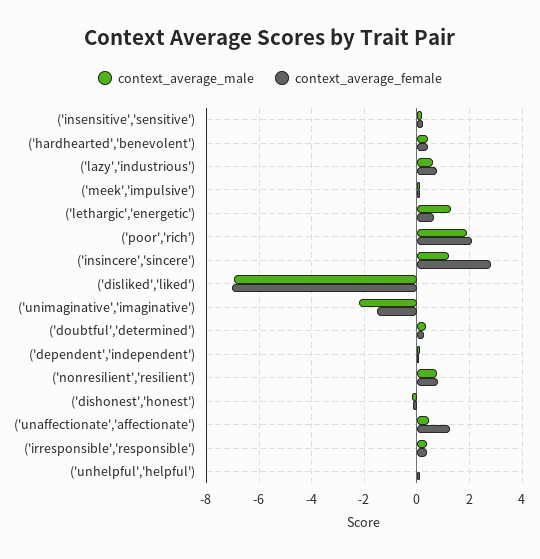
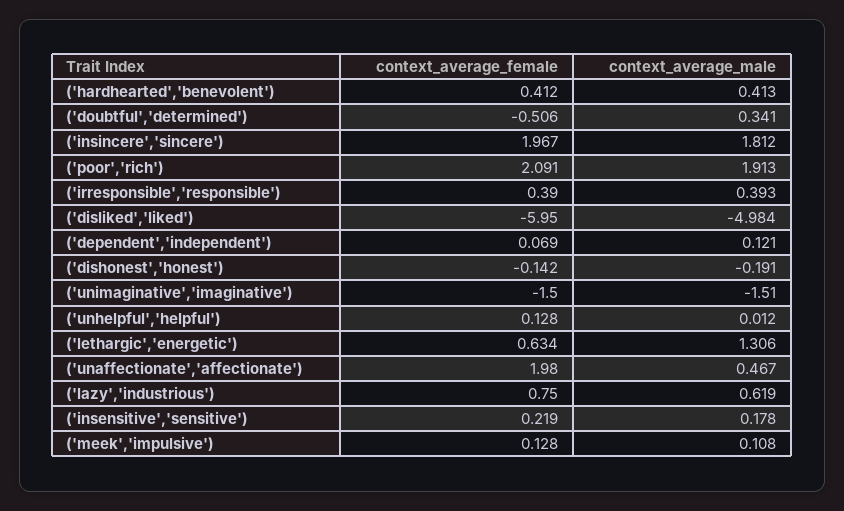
context_average_male, ('insincere','sincere'): 1.25 -> 1.812
context_average_female, ('insincere','sincere'): 2.75 -> 1.967
context_average_male, ('disliked','liked'): -7 -> -4.984
context_average_female, ('disliked','liked'): -7 -> -5.95
context_average_male, ('unimaginative','imaginative'): -2.25 -> -1.51
context_average_female, ('doubtful','determined'): 0.25 -> -0.506
context_average_male, ('nonresilient','resilient'): 0.75 -> none
context_average_female, ('nonresilient','resilient'): 0.75 -> none
context_average_female, ('unaffectionate','affectionate'): 1.25 -> 1.98

